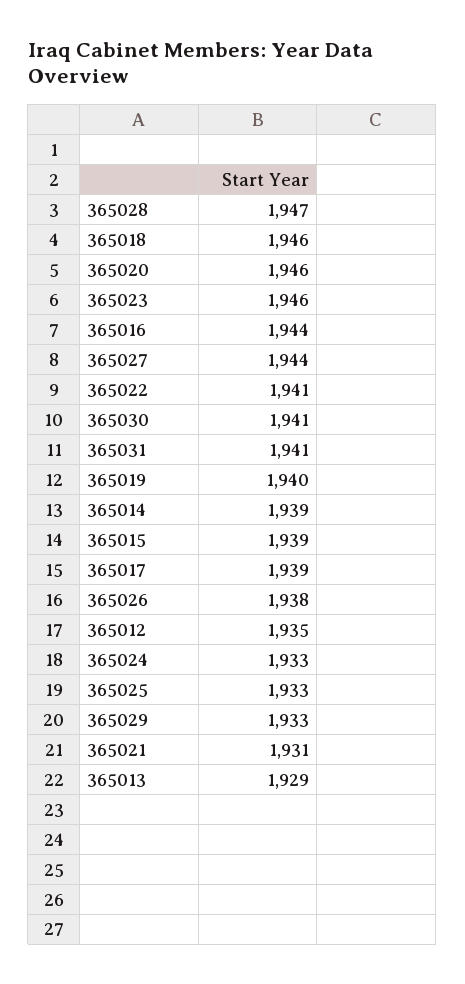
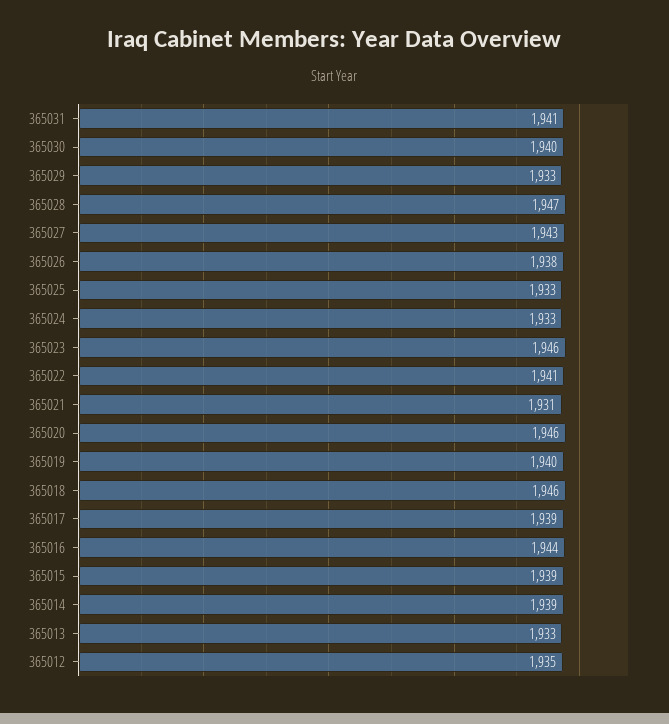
365027: 1944 -> 1943
365030: 1941 -> 1940
365013: 1929 -> 1933

